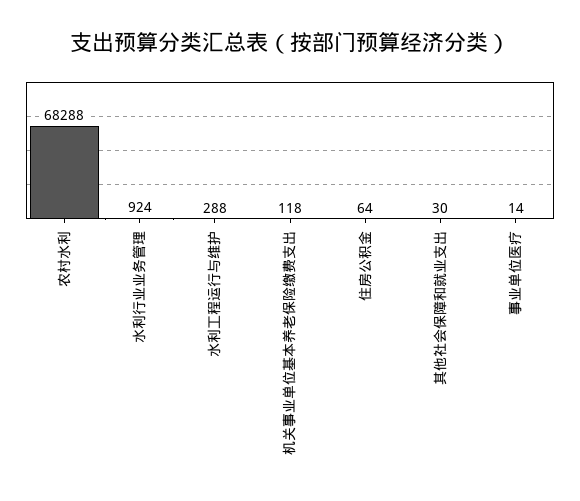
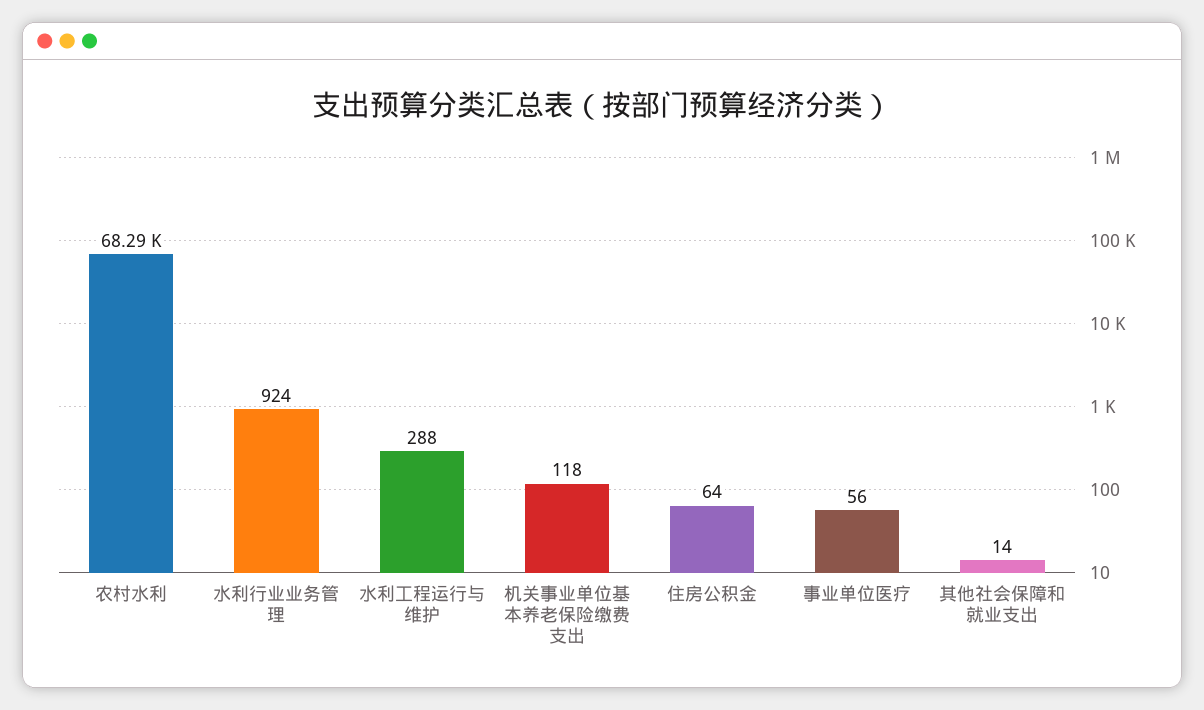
其他社会保障和就业支出: 30 -> 14
事业单位医疗: 14 -> 56

